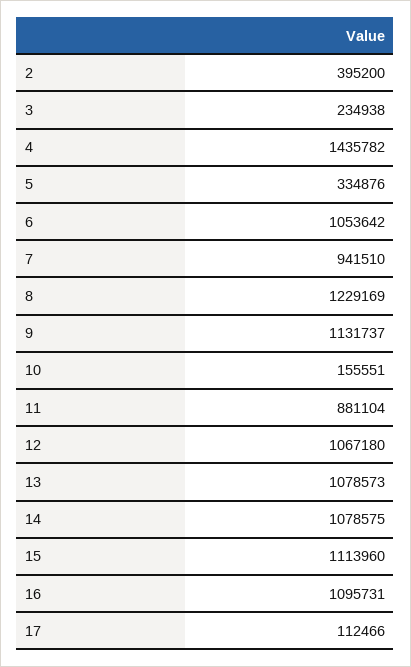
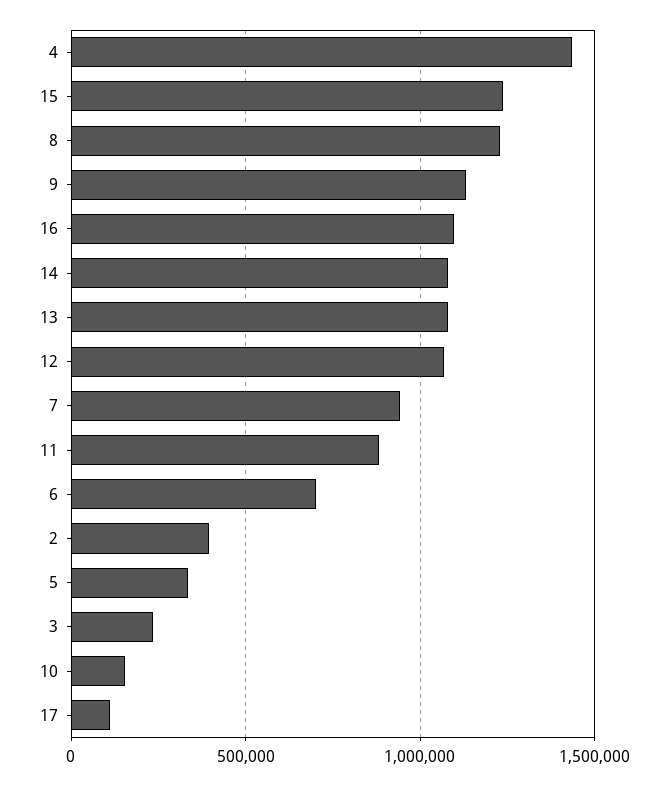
6: 1053642 -> 700000
15: 1113960 -> 1250000

